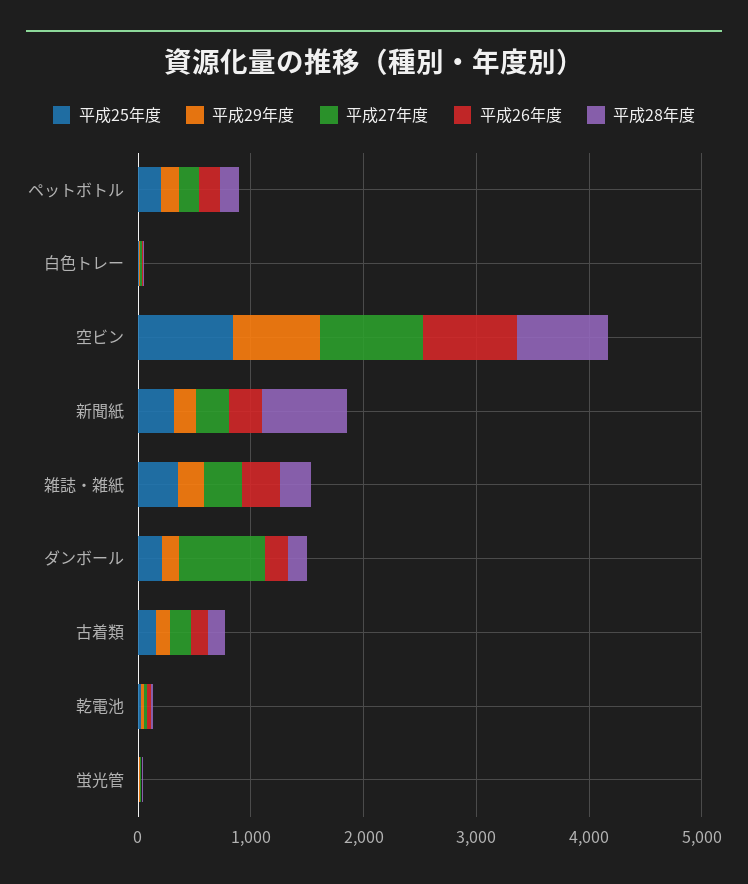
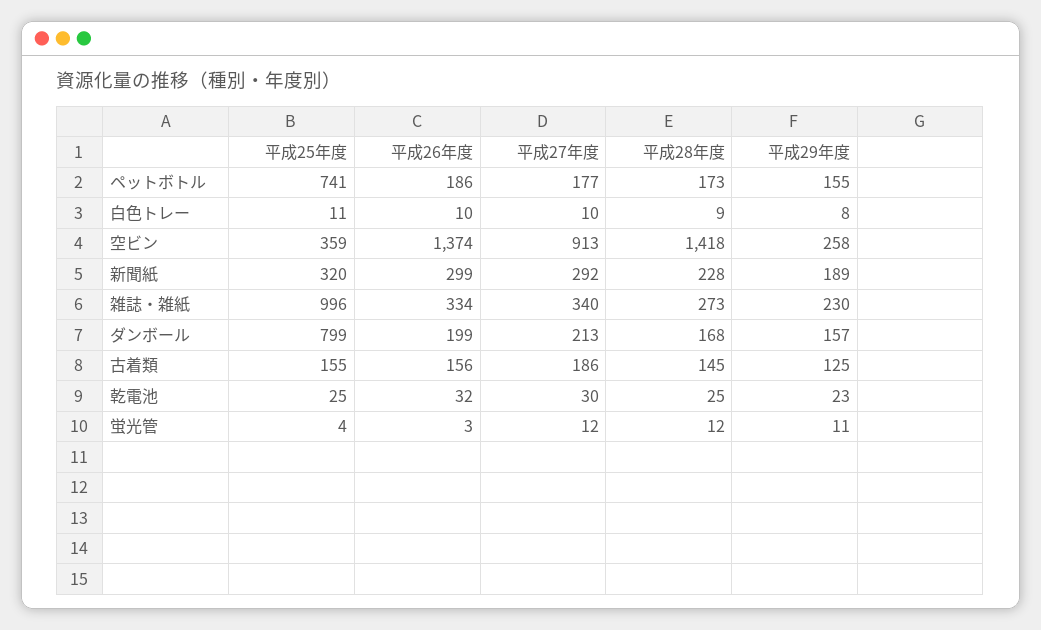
平成25年度, ペットボトル: 200 -> 741
平成25年度, 空ビン: 800 -> 359
平成29年度, 空ビン: 800 -> 258
平成26年度, 空ビン: 800 -> 1374
平成28年度, 空ビン: 800 -> 1418
平成28年度, 新聞紙: 800 -> 228
平成25年度, 雑誌・雑紙: 400 -> 996
平成25年度, ダンボール: 200 -> 799
平成27年度, ダンボール: 800 -> 213

